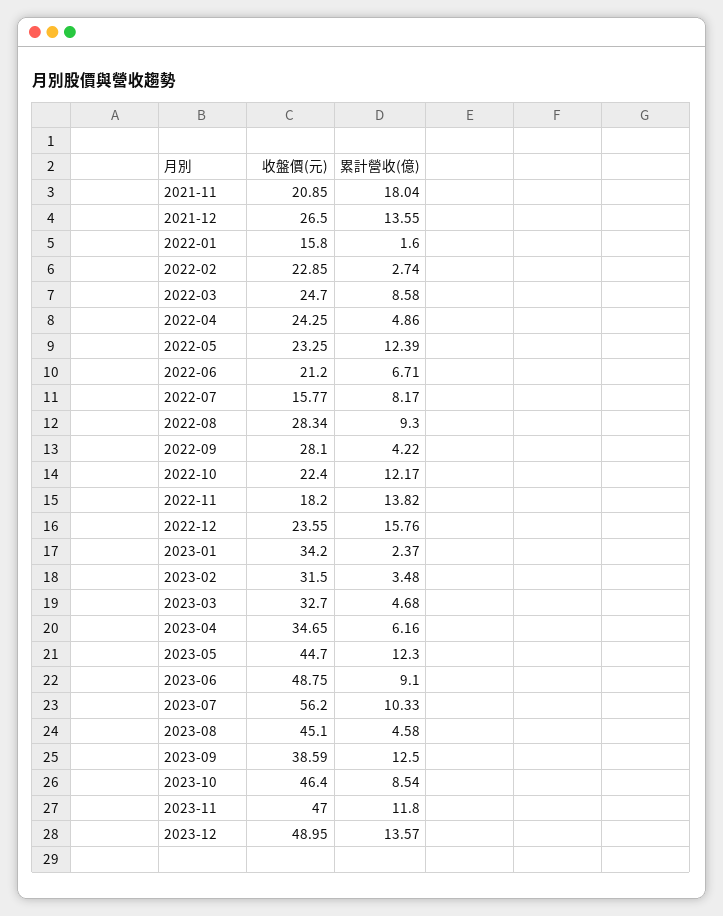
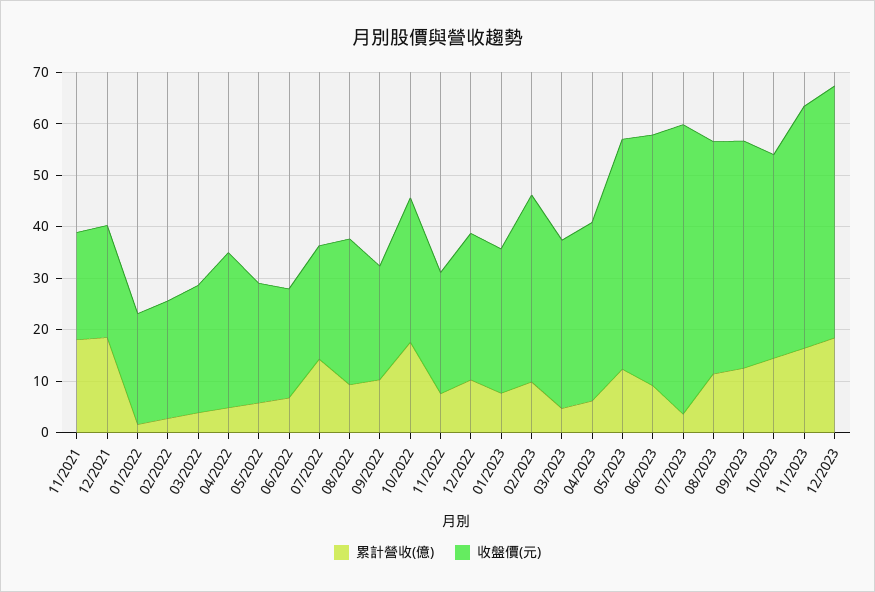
收盤價(元), 2021-12: 26.5 -> 22
累計營收(億), 2021-12: 13.55 -> 18
收盤價(元), 2022-01: 15.8 -> 22
累計營收(億), 2022-03: 8.58 -> 4
收盤價(元), 2022-04: 24.25 -> 30
累計營收(億), 2022-05: 12.39 -> 6
收盤價(元), 2022-07: 15.77 -> 22
累計營收(億), 2022-07: 8.17 -> 14
收盤價(元), 2022-09: 28.1 -> 22
累計營收(億), 2022-09: 4.22 -> 10
收盤價(元), 2022-10: 22.4 -> 28
累計營收(億), 2022-10: 12.17 -> 18
收盤價(元), 2022-11: 18.2 -> 24
累計營收(億), 2022-11: 13.82 -> 8
收盤價(元), 2022-12: 23.55 -> 28
累計營收(億), 2022-12: 15.76 -> 10
收盤價(元), 2023-01: 34.2 -> 28
累計營收(億), 2023-01: 2.37 -> 8
收盤價(元), 2023-02: 31.5 -> 36
累計營收(億), 2023-02: 3.48 -> 10
累計營收(億), 2023-07: 10.33 -> 4
累計營收(億), 2023-08: 4.58 -> 12
收盤價(元), 2023-09: 38.59 -> 44
收盤價(元), 2023-10: 46.4 -> 40
累計營收(億), 2023-10: 8.54 -> 14
累計營收(億), 2023-11: 11.8 -> 16
累計營收(億), 2023-12: 13.57 -> 18

